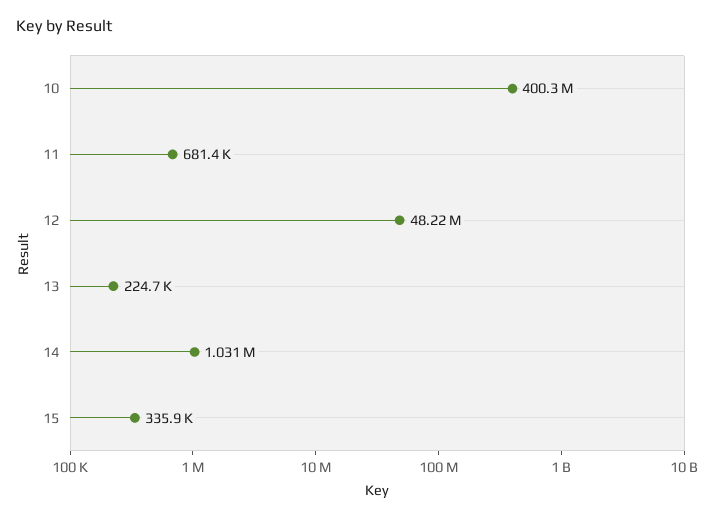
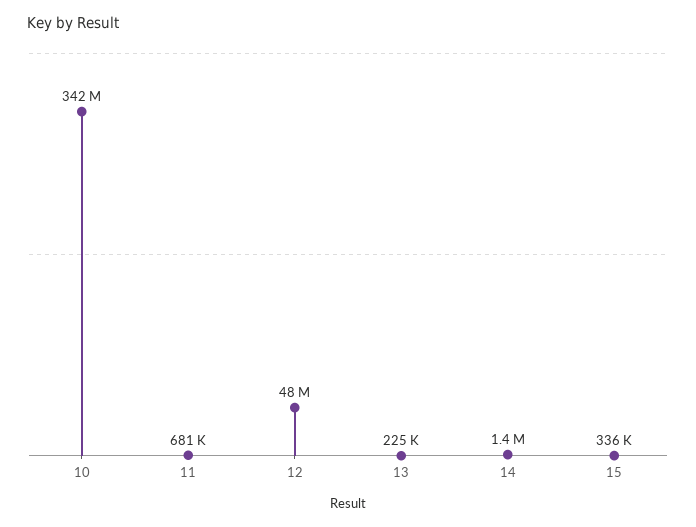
10: 400300000 -> 342000000
14: 1031000 -> 1400000

